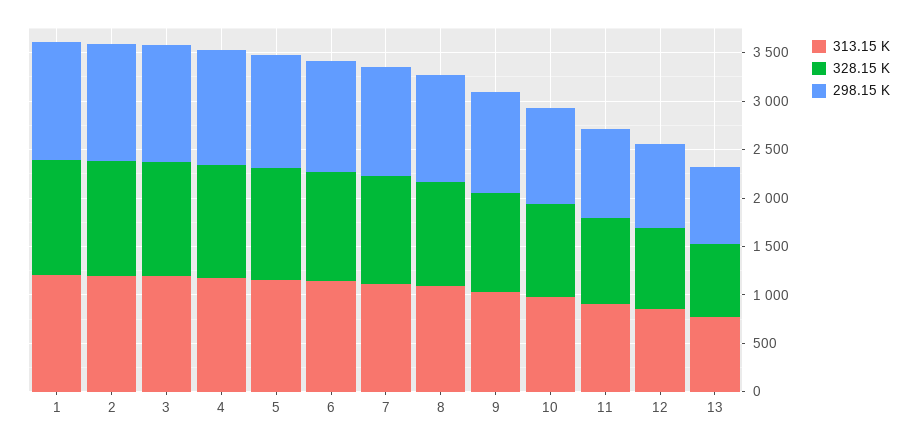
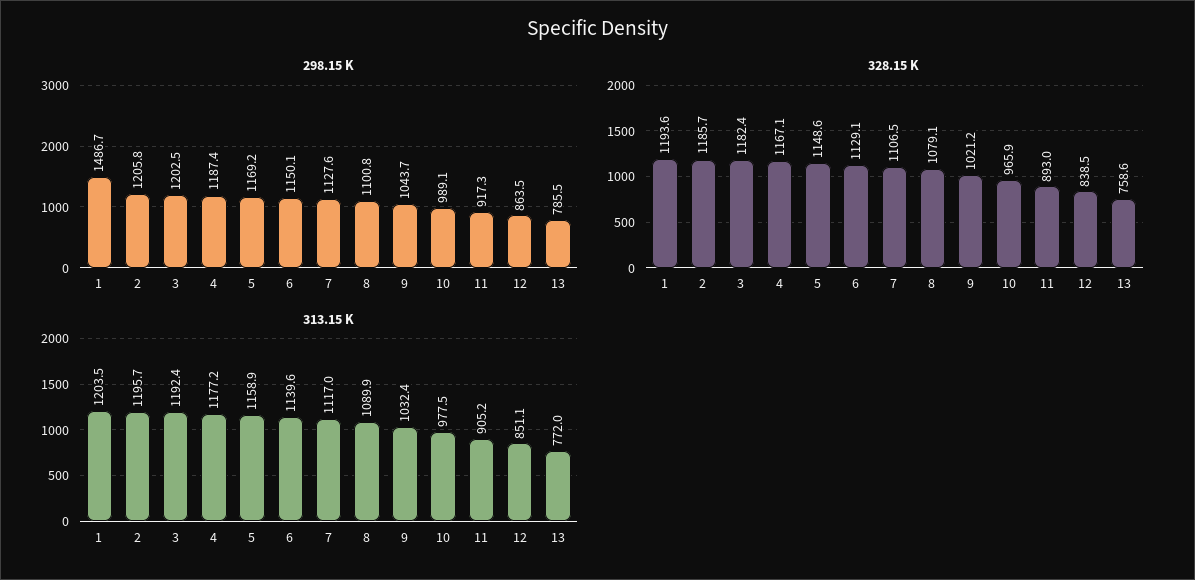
298.15 K, 1: 1200 -> 1486.7

